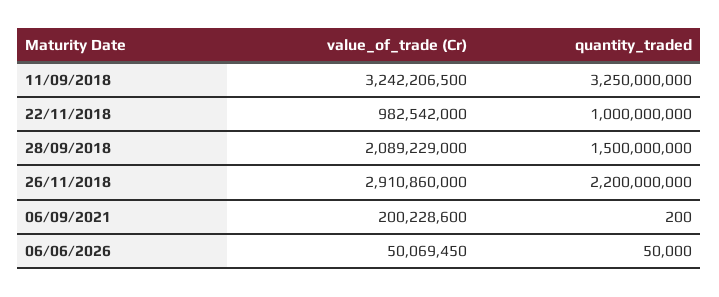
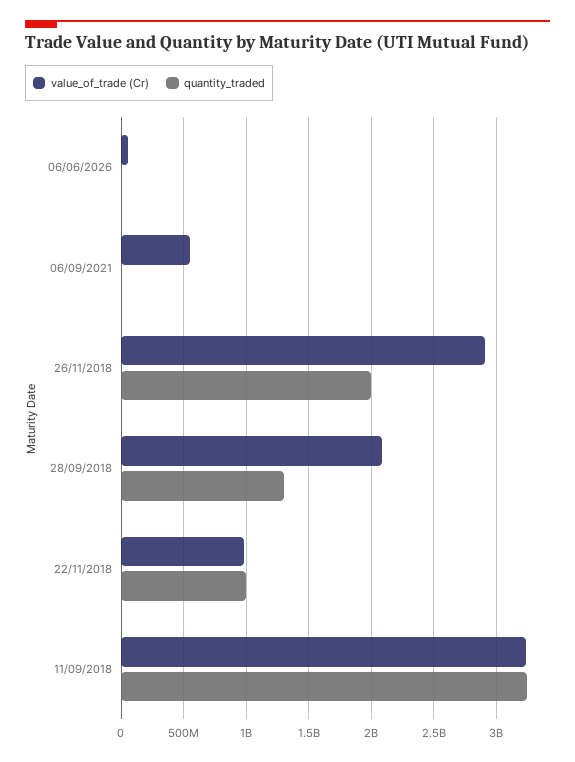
quantity_traded, 28/09/2018: 1500000000 -> 1300000000
quantity_traded, 26/11/2018: 2200000000 -> 2000000000
value_of_trade (Cr), 06/09/2021: 200228600 -> 550000000

